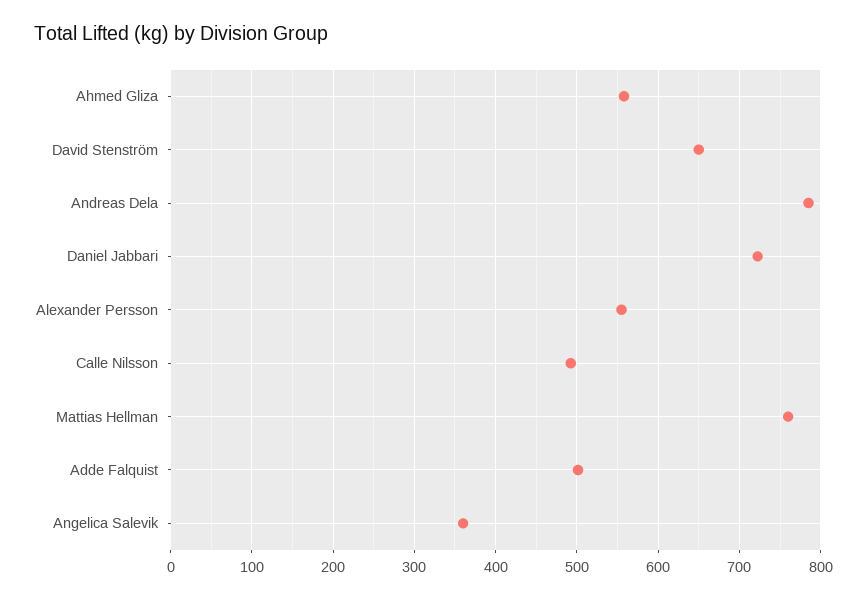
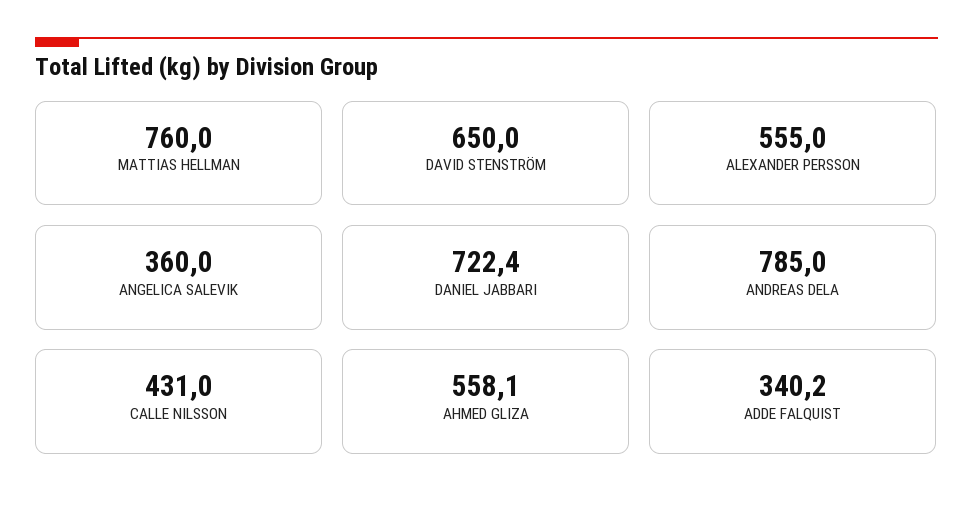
Calle Nilsson: 490 -> 431
Adde Falquist: 500 -> 340.2

